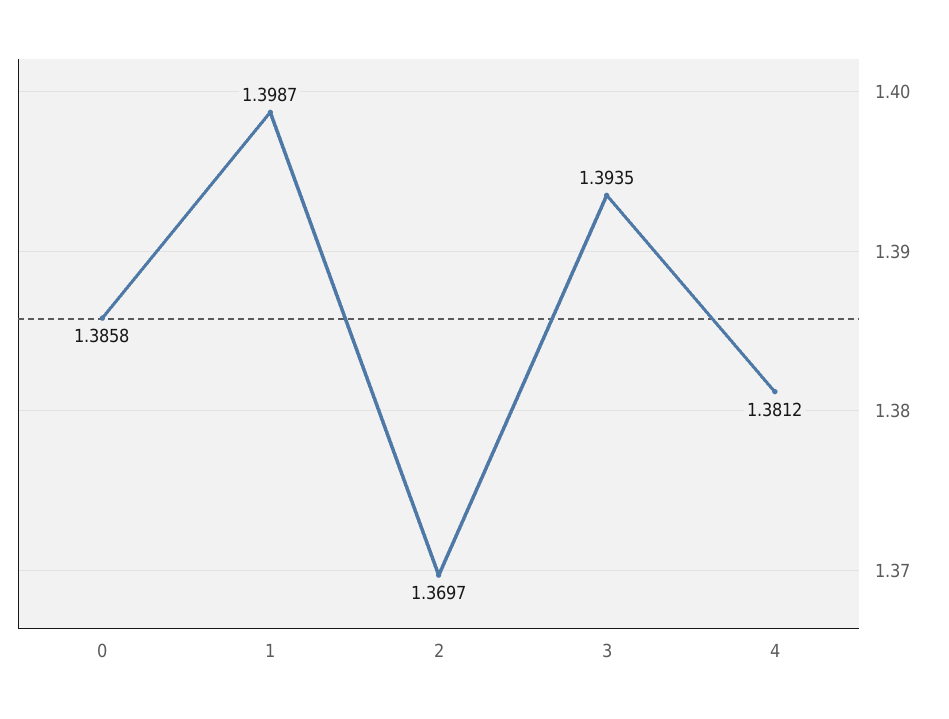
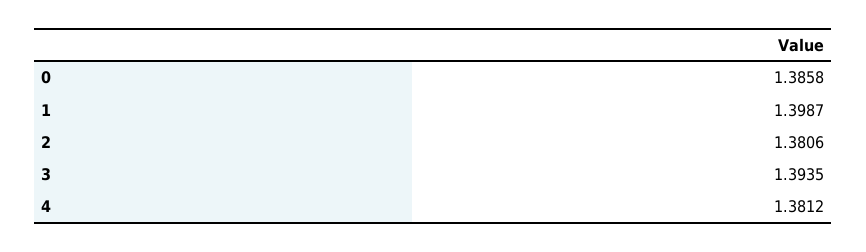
2: 1.3697 -> 1.3806

